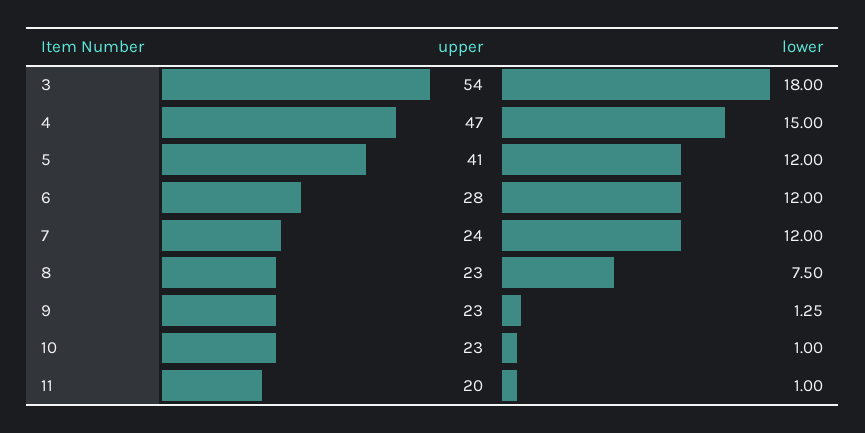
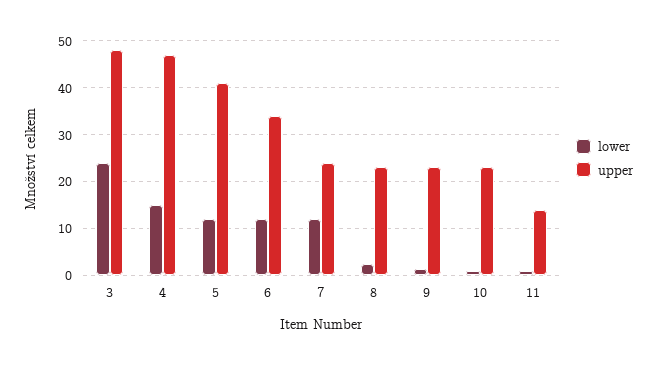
upper, 3: 54 -> 48
lower, 3: 18 -> 24
upper, 6: 28 -> 34
lower, 8: 7.5 -> 2
upper, 11: 20 -> 14

